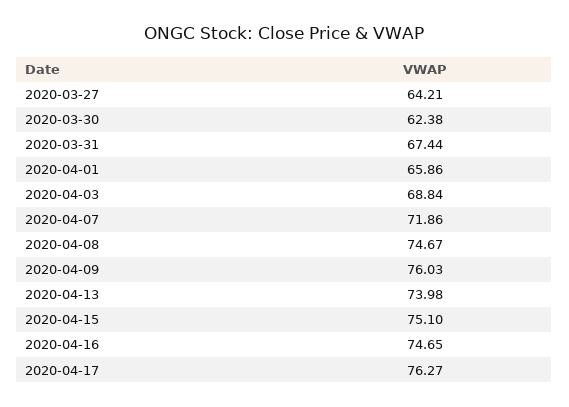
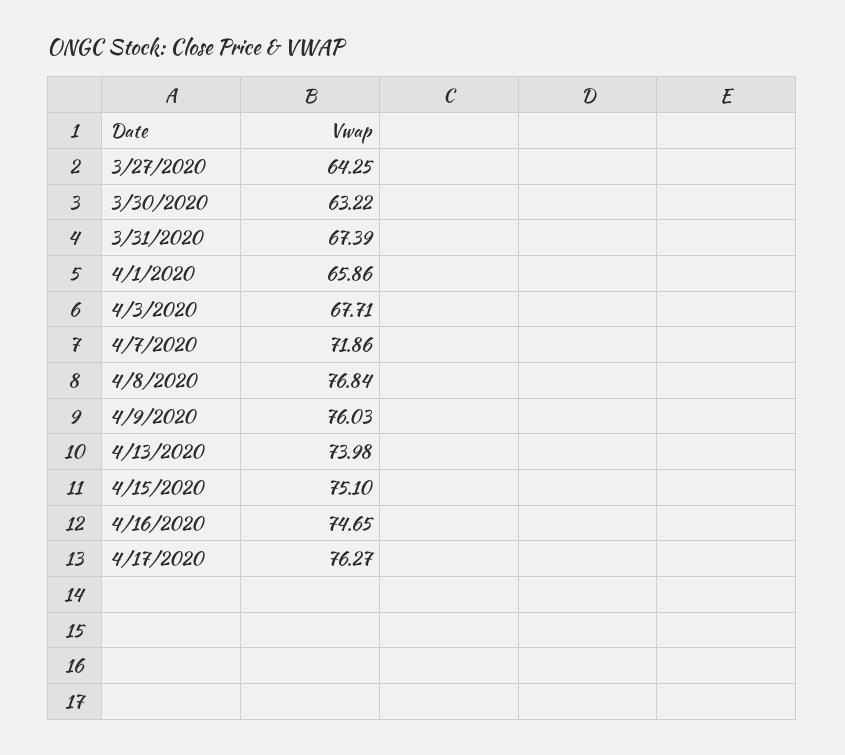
2020-03-27: 64.21 -> 64.25
2020-03-30: 62.38 -> 63.22
2020-03-31: 67.44 -> 67.39
2020-04-03: 68.84 -> 67.71
2020-04-08: 74.67 -> 76.84

